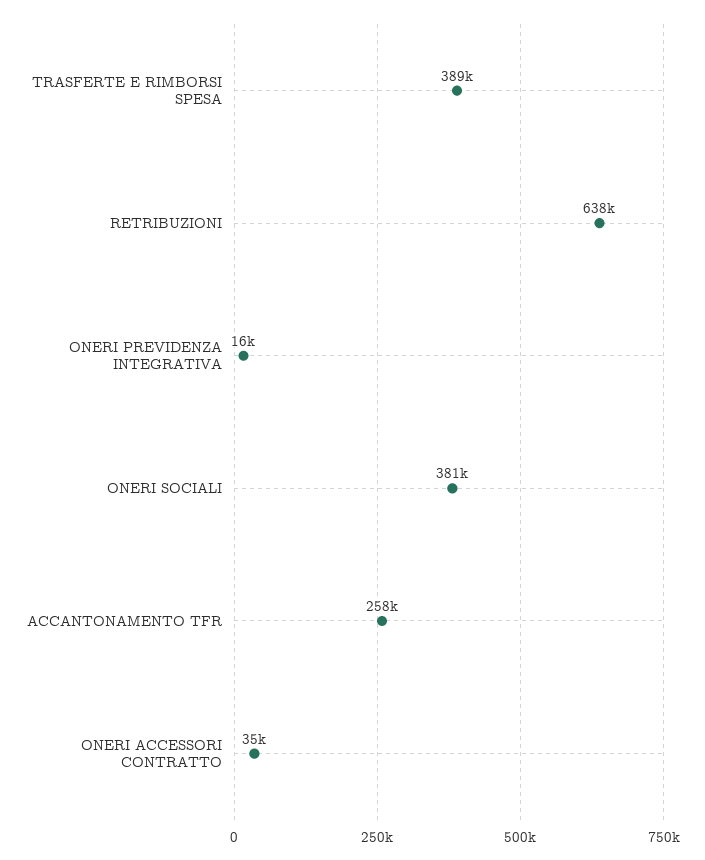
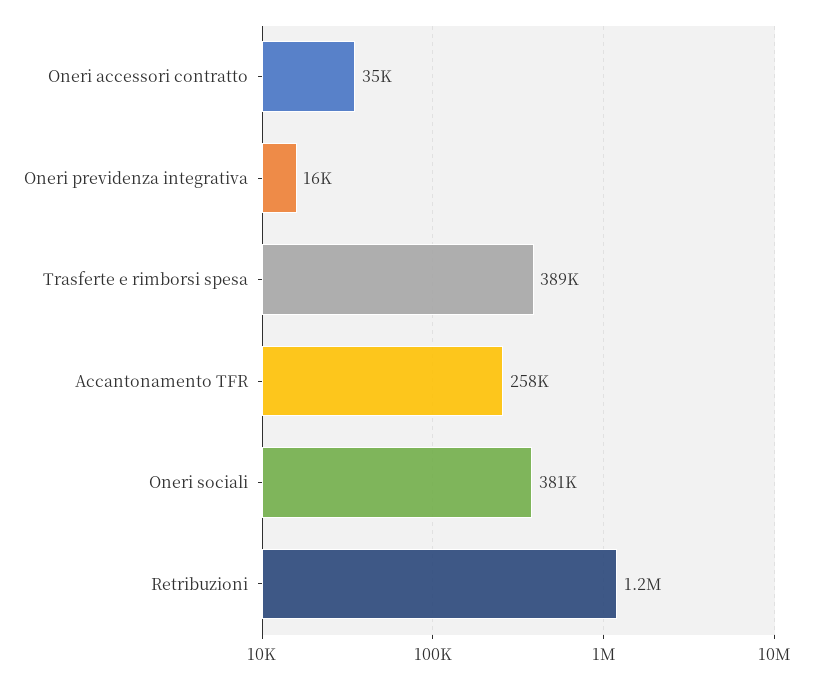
RETRIBUZIONI: 638000 -> 1200000

